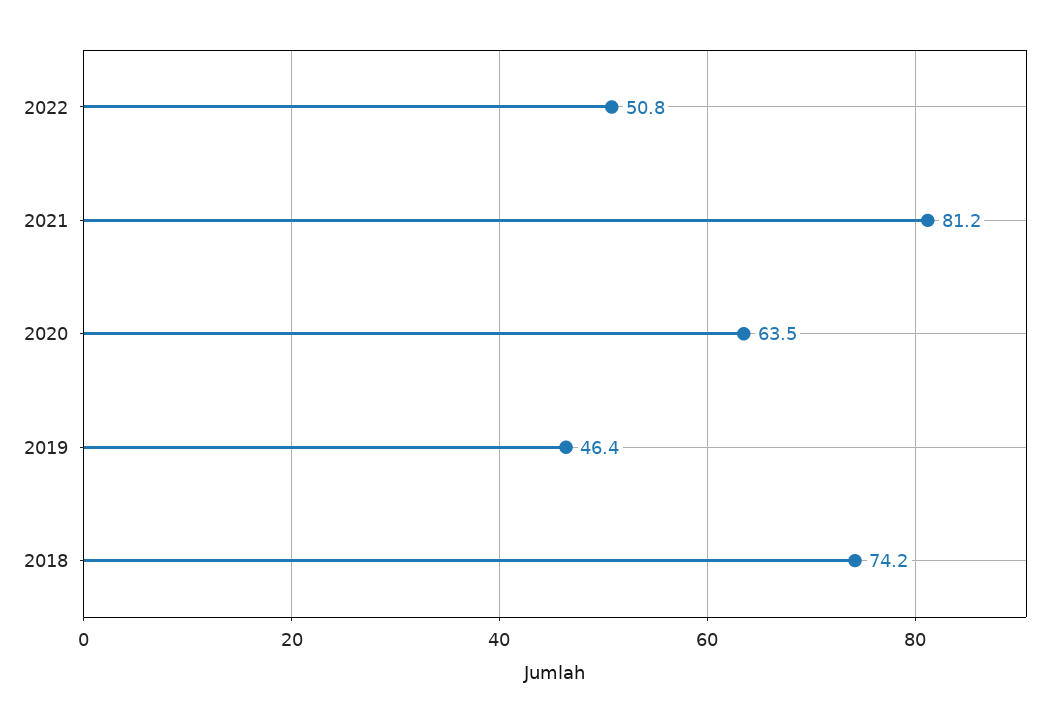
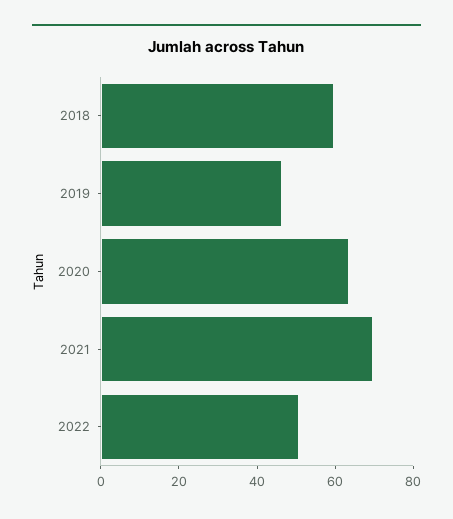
2021: 81.2 -> 70
2018: 74.2 -> 60

